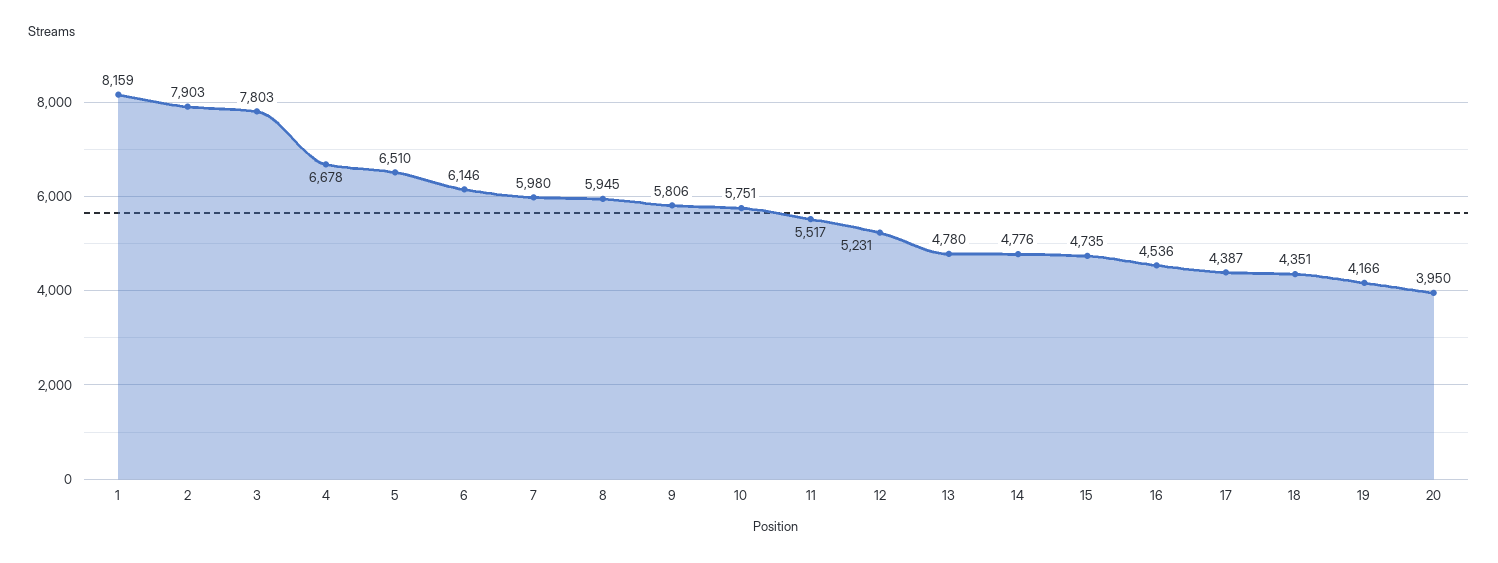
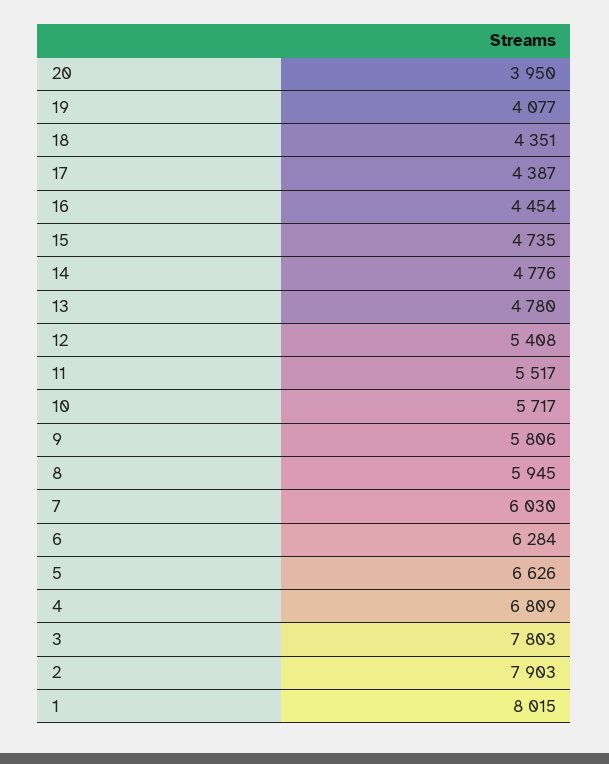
1: 8159 -> 8015
4: 6678 -> 6809
5: 6510 -> 6626
6: 6146 -> 6284
7: 5980 -> 6030
10: 5751 -> 5717
12: 5231 -> 5408
16: 4536 -> 4454
19: 4166 -> 4077

